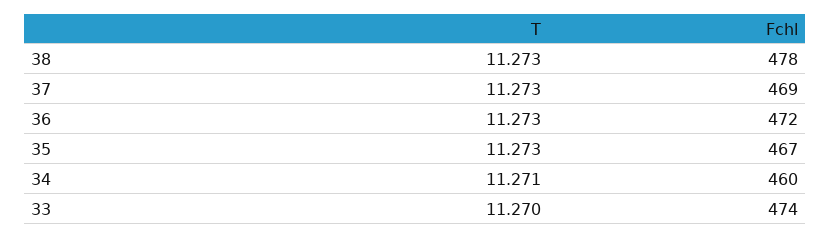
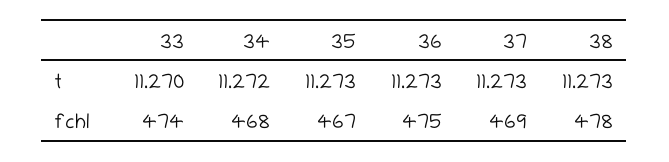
Fchl, 36: 472 -> 475
T, 34: 11.271 -> 11.272
Fchl, 34: 460 -> 468

